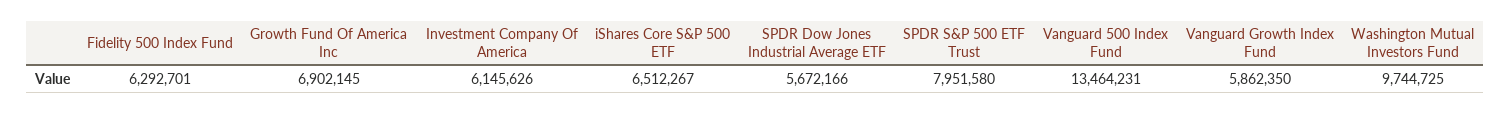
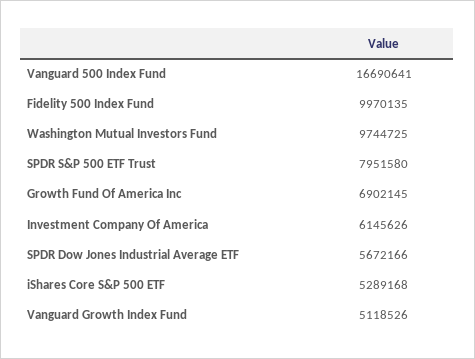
Fidelity 500 Index Fund: 6292701 -> 9970135
iShares Core S&P 500 ETF: 6512267 -> 5289168
Vanguard 500 Index Fund: 13464231 -> 16690641
Vanguard Growth Index Fund: 5862350 -> 5118526

